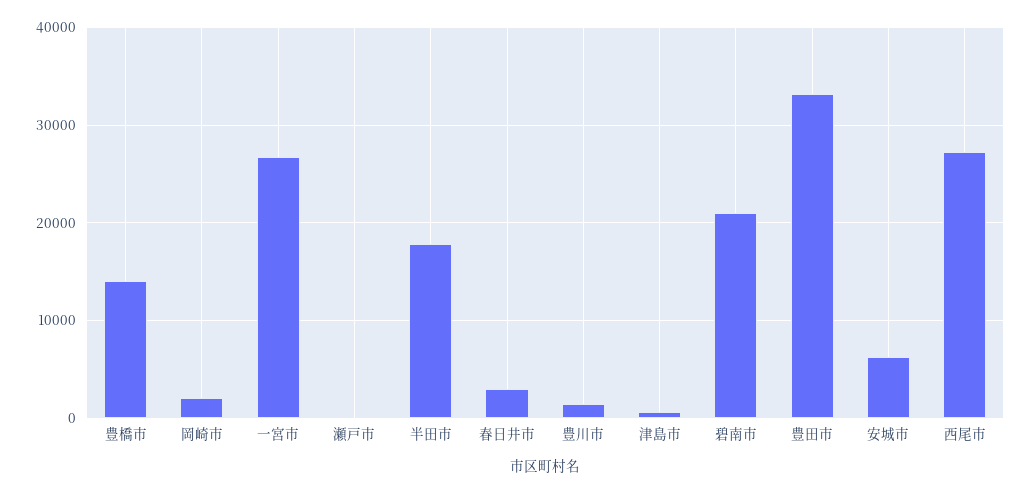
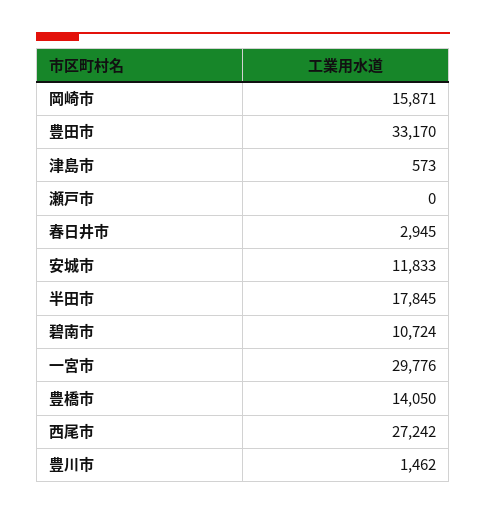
岡崎市: 2000 -> 15871
一宮市: 27000 -> 29776
碧南市: 21000 -> 10724
安城市: 6000 -> 11833

